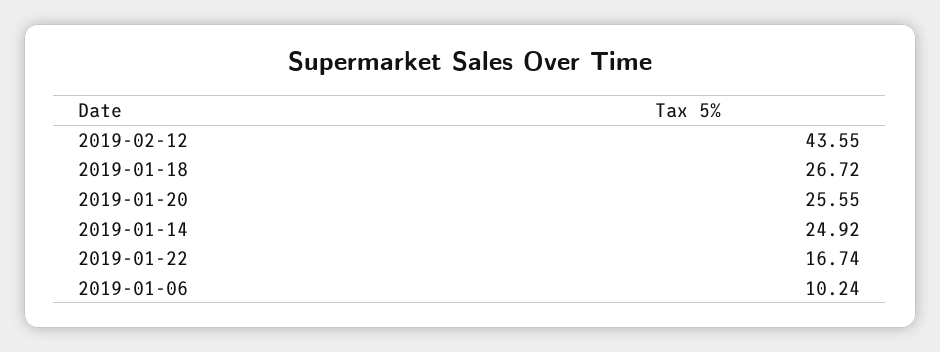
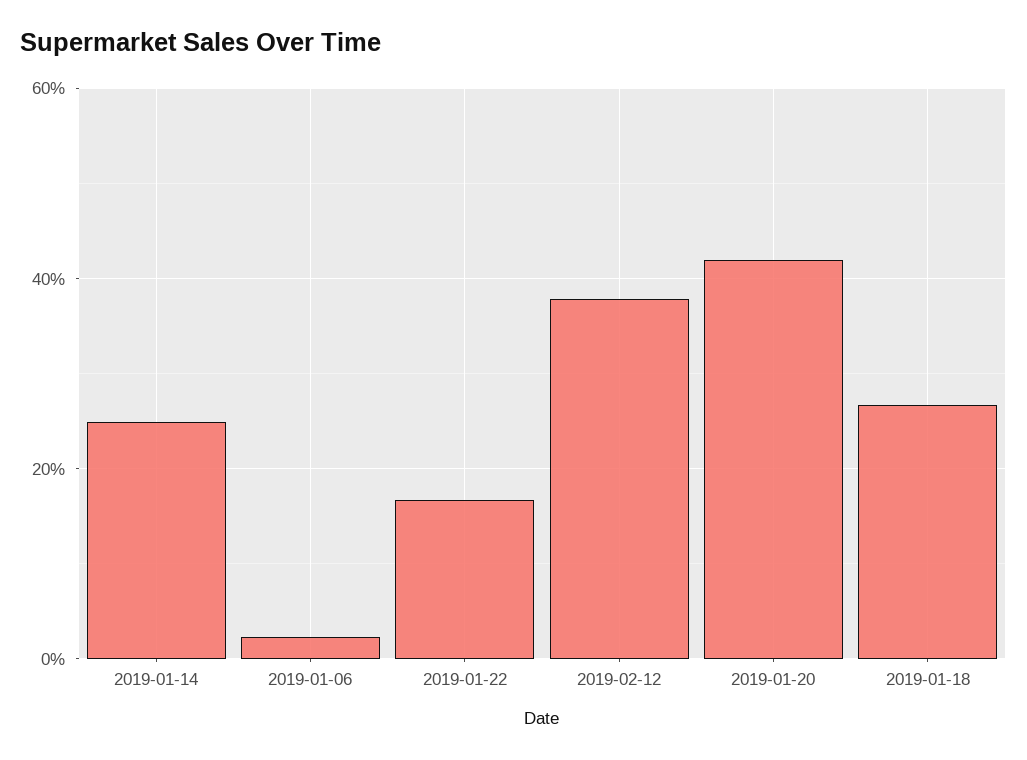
2019-02-12: 43.55 -> 38
2019-01-20: 25.55 -> 42
2019-01-06: 10.24 -> 2

